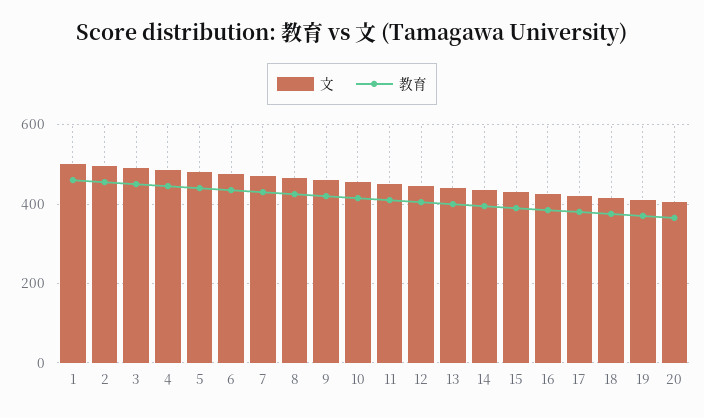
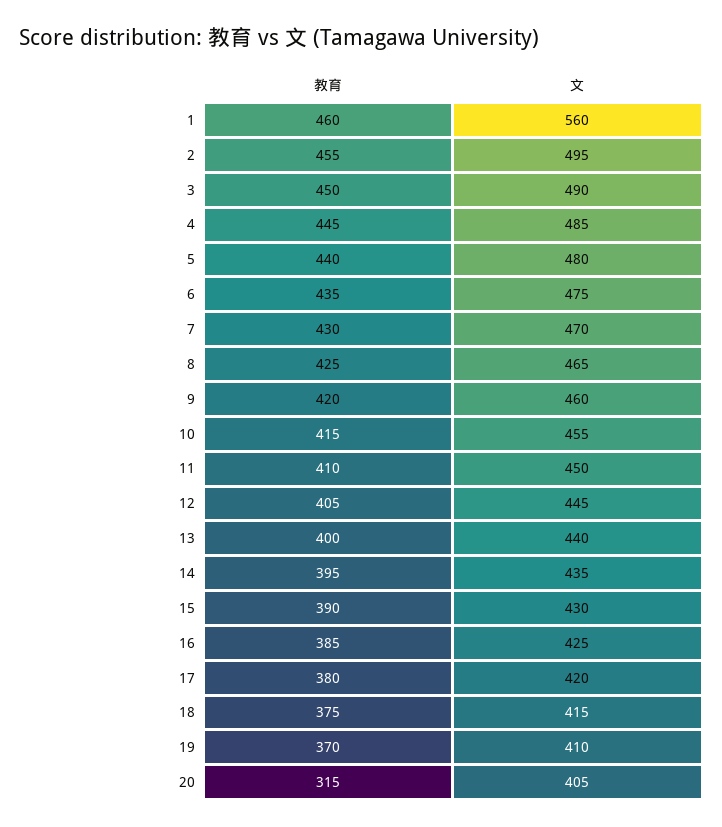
文, 1: 500 -> 560
教育, 20: 360 -> 315

